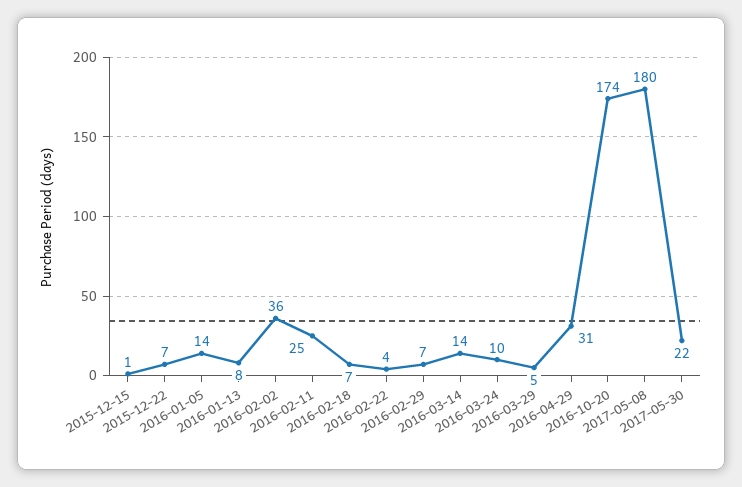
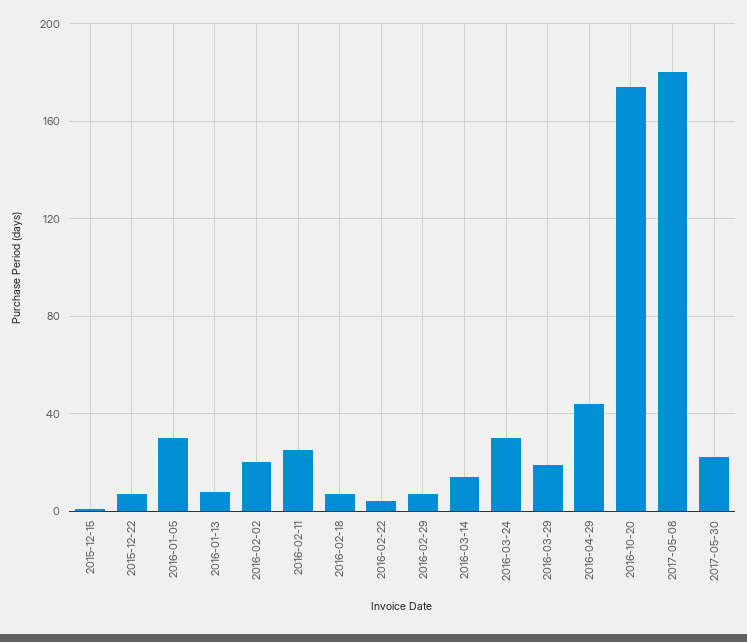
2016-01-05: 14 -> 30
2016-02-02: 36 -> 20
2016-03-24: 10 -> 30
2016-03-29: 5 -> 20
2016-04-29: 31 -> 45

